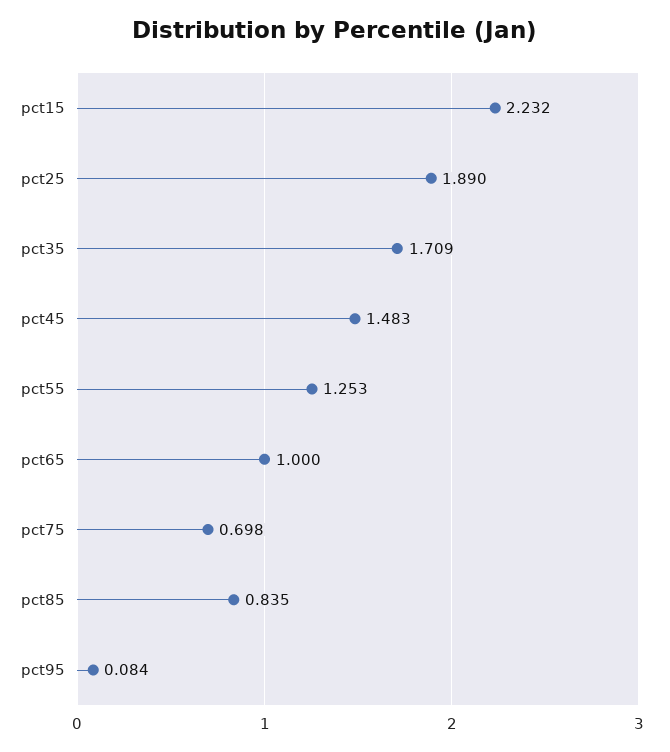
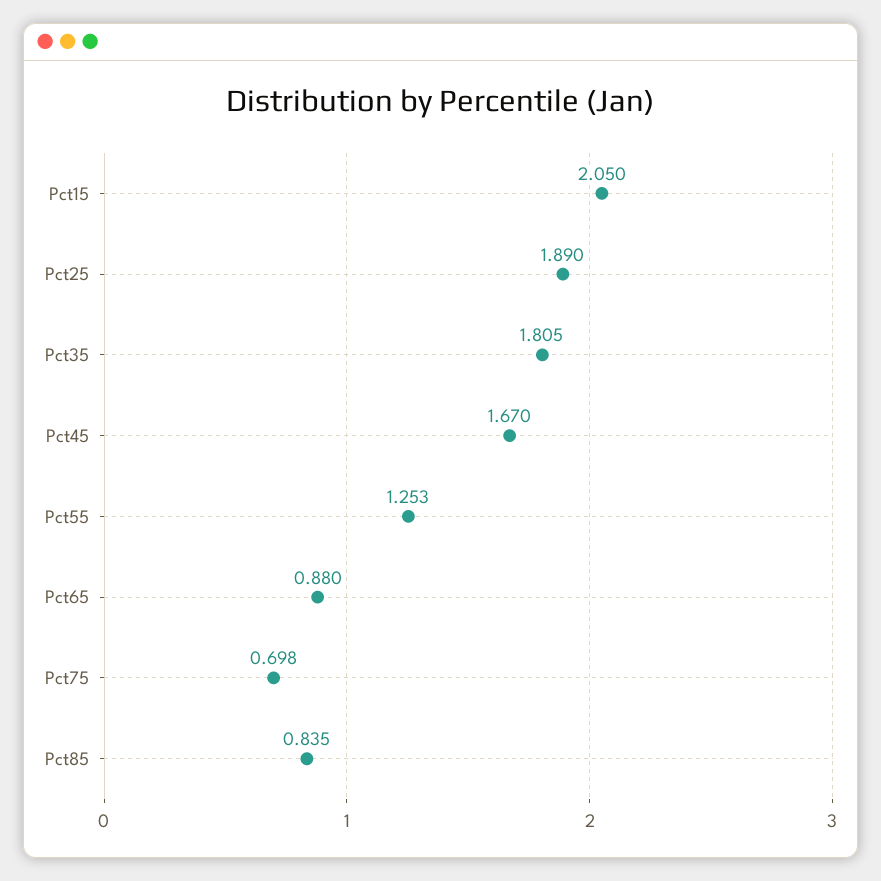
pct15: 2.232 -> 2.05
pct35: 1.709 -> 1.805
pct45: 1.483 -> 1.67
pct65: 1 -> 0.88
pct95: 0.084 -> none

